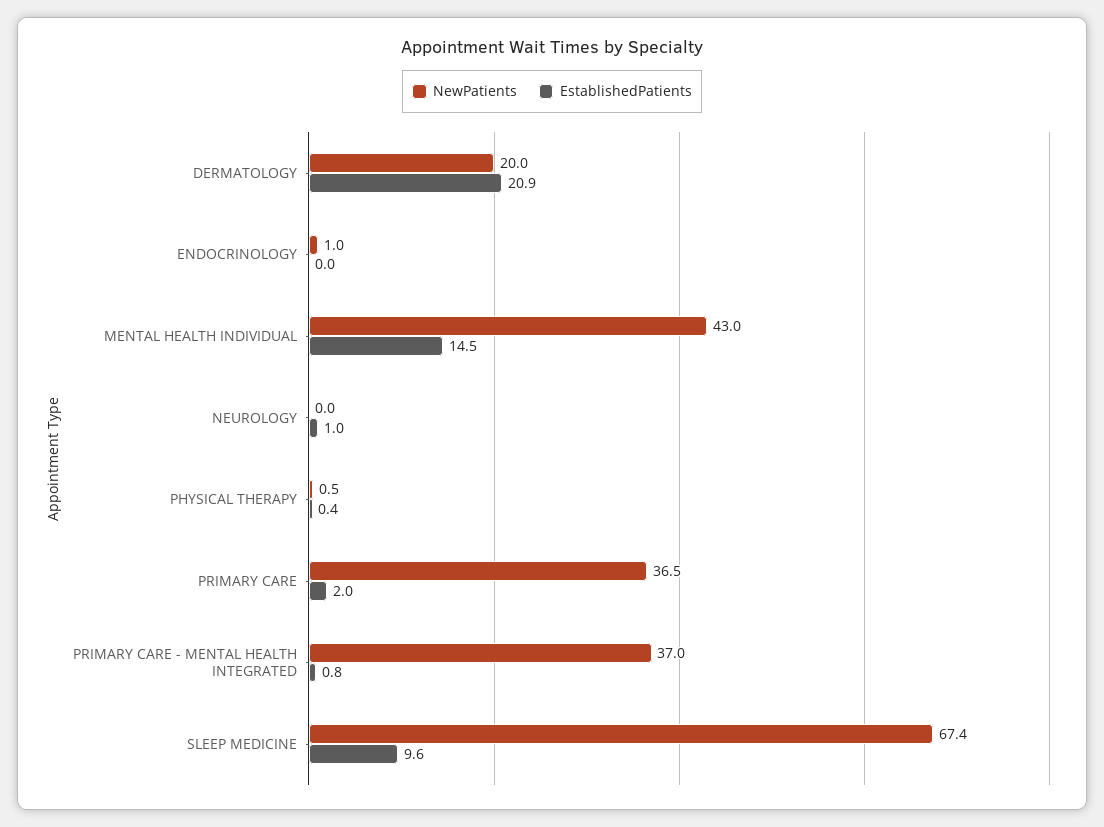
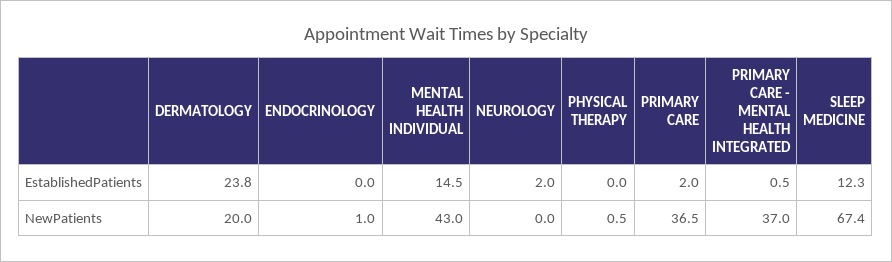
EstablishedPatients, DERMATOLOGY: 20.9 -> 23.8
EstablishedPatients, NEUROLOGY: 1 -> 2
EstablishedPatients, PHYSICAL THERAPY: 0.4 -> 0
EstablishedPatients, PRIMARY CARE - MENTAL HEALTH INTEGRATED: 0.8 -> 0.5
EstablishedPatients, SLEEP MEDICINE: 9.6 -> 12.3

